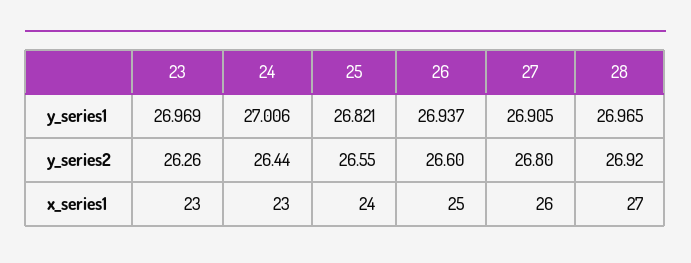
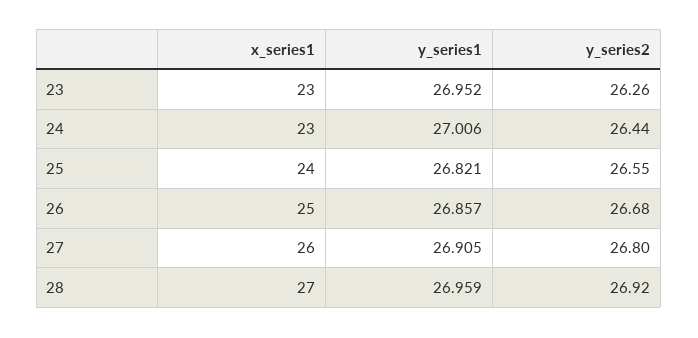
23, y_series1: 26.969 -> 26.952
26, y_series1: 26.937 -> 26.857
28, y_series1: 26.965 -> 26.959
26, y_series2: 26.6 -> 26.68

